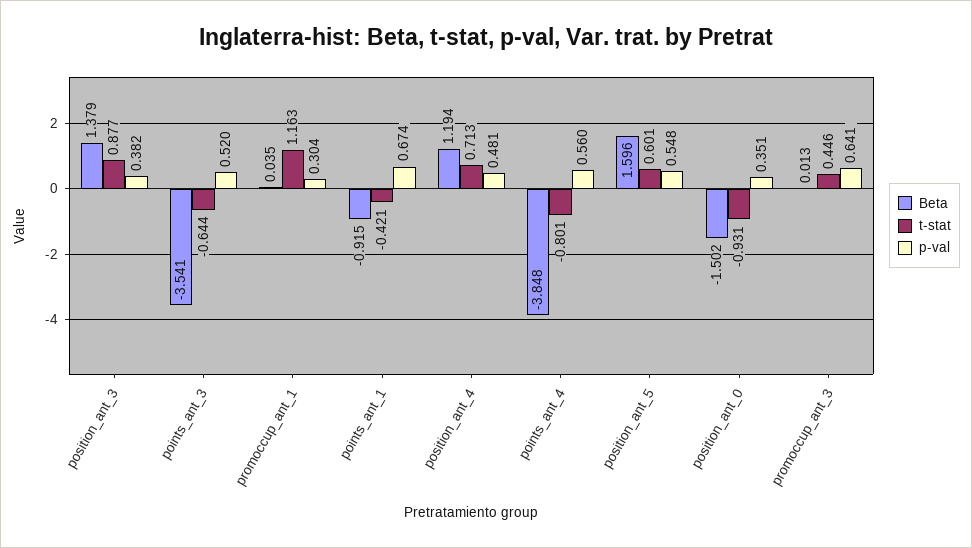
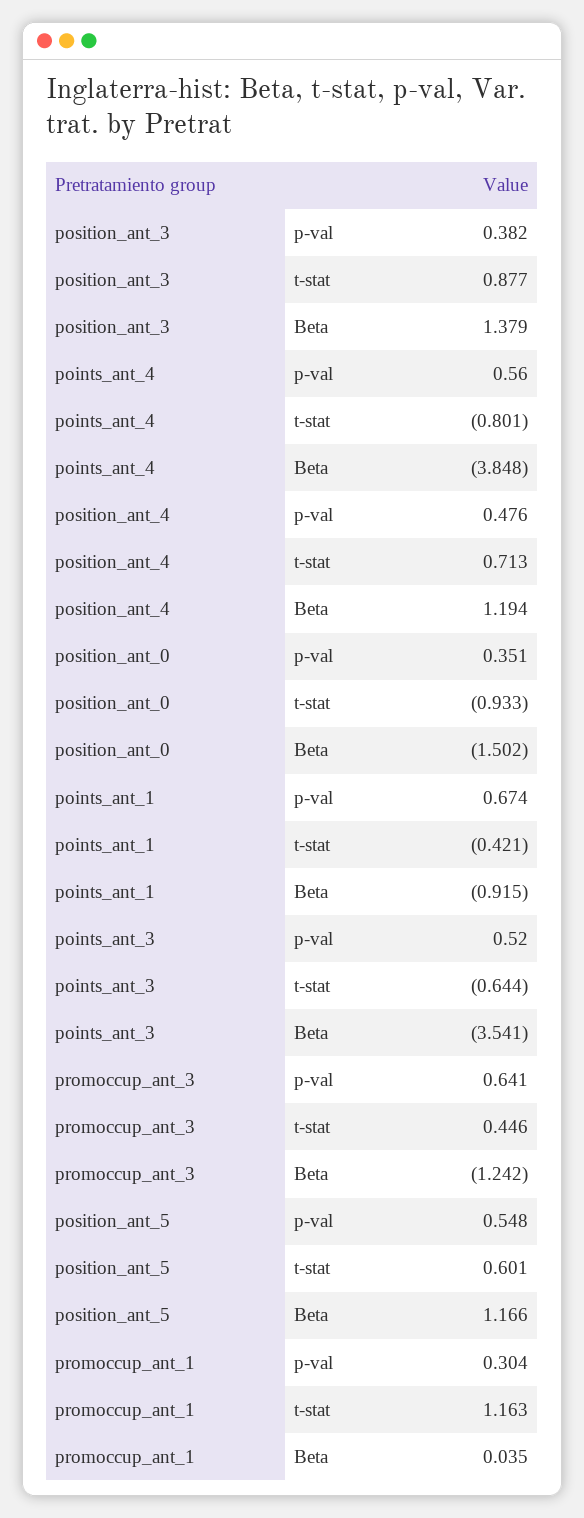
p-val, position_ant_4: 0.481 -> 0.476
Beta, position_ant_5: 1.596 -> 1.166
t-stat, position_ant_0: -0.931 -> -0.933
Beta, promoccup_ant_3: 0.013 -> -1.242

